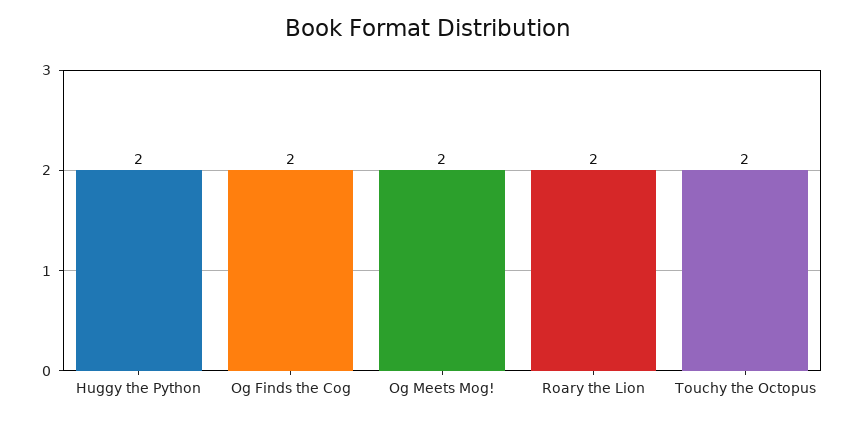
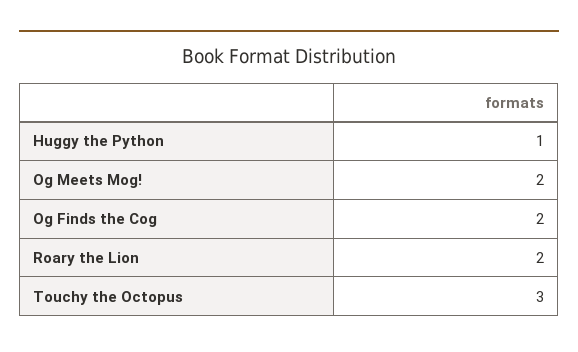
Huggy the Python: 2 -> 1
Touchy the Octopus: 2 -> 3

